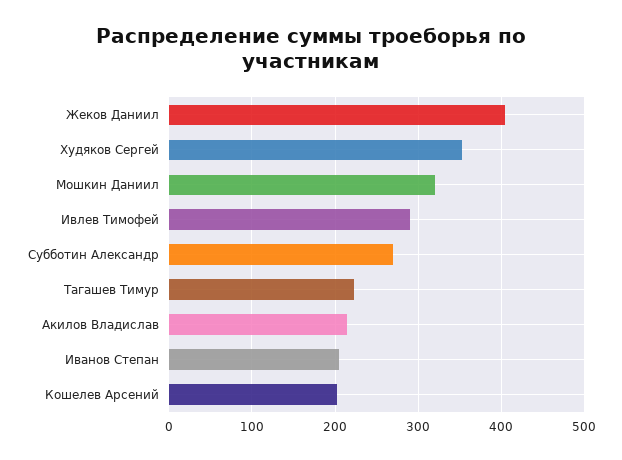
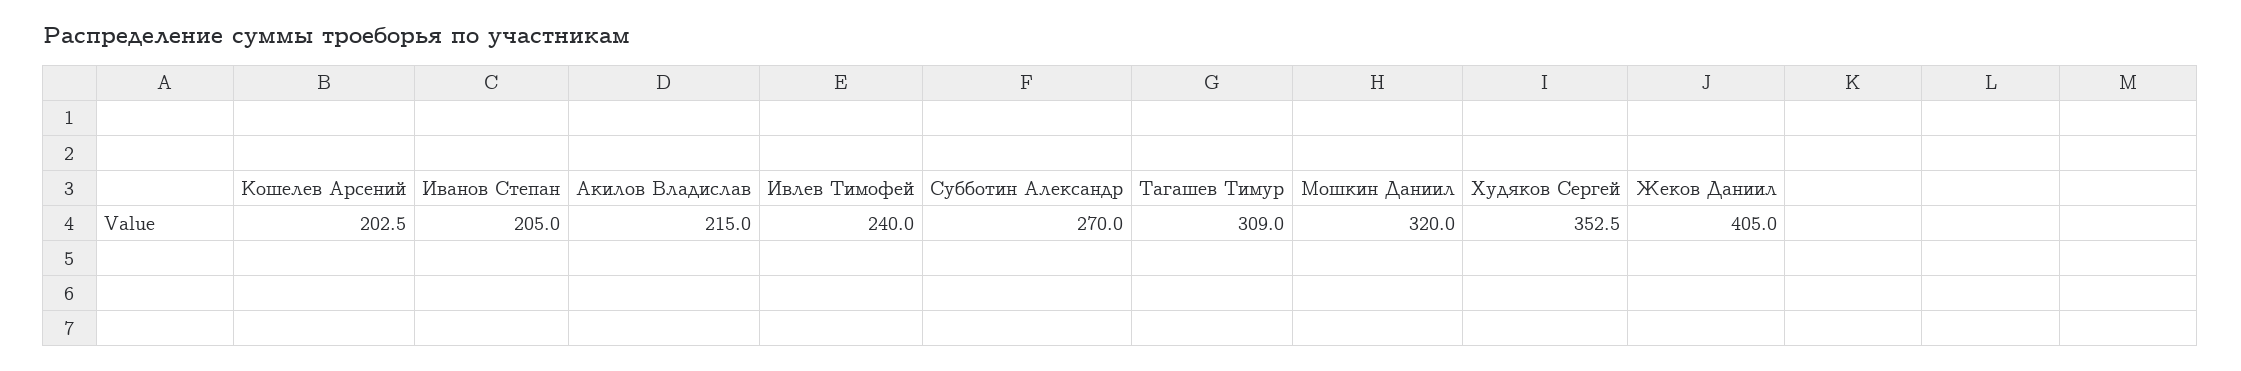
Ивлев Тимофей: 290 -> 240
Тагашев Тимур: 220 -> 309

